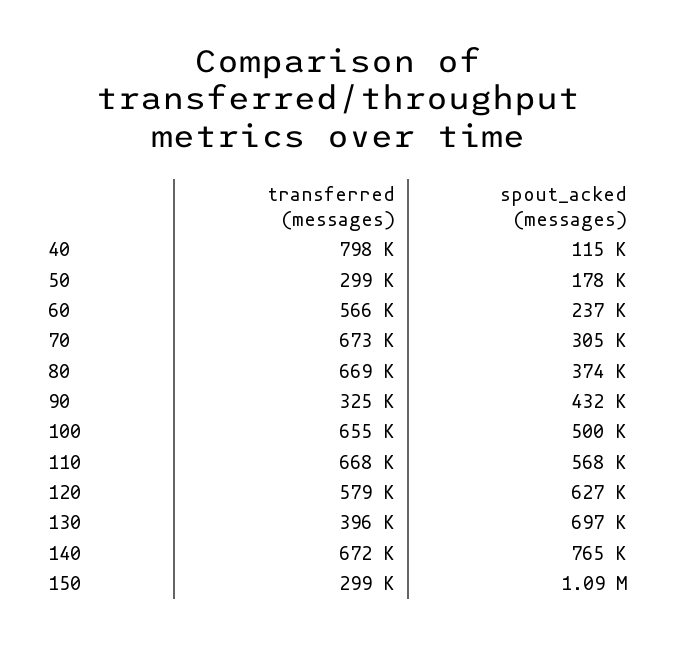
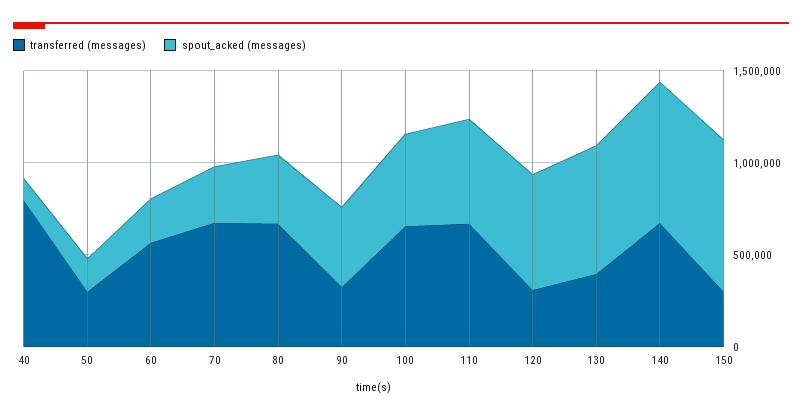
transferred (messages), 120: 579000 -> 300000
spout_acked (messages), 150: 1090000 -> 800000

